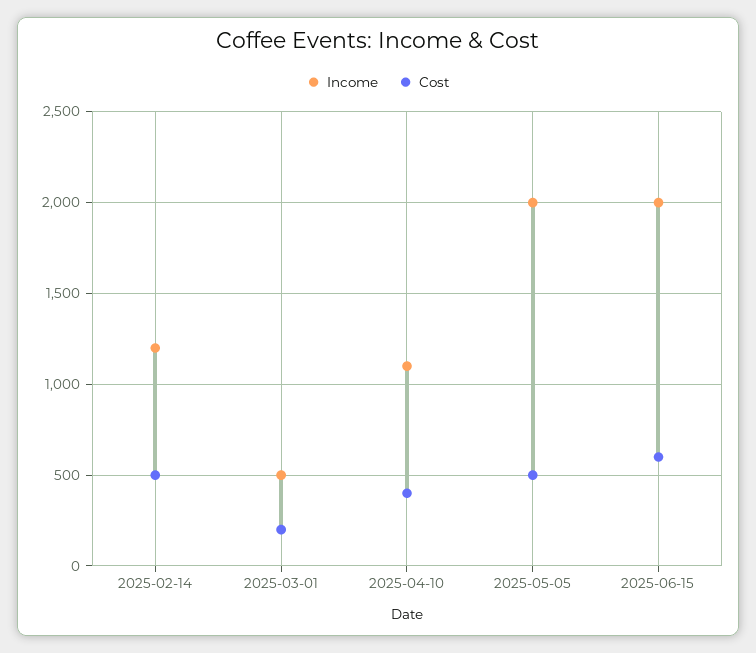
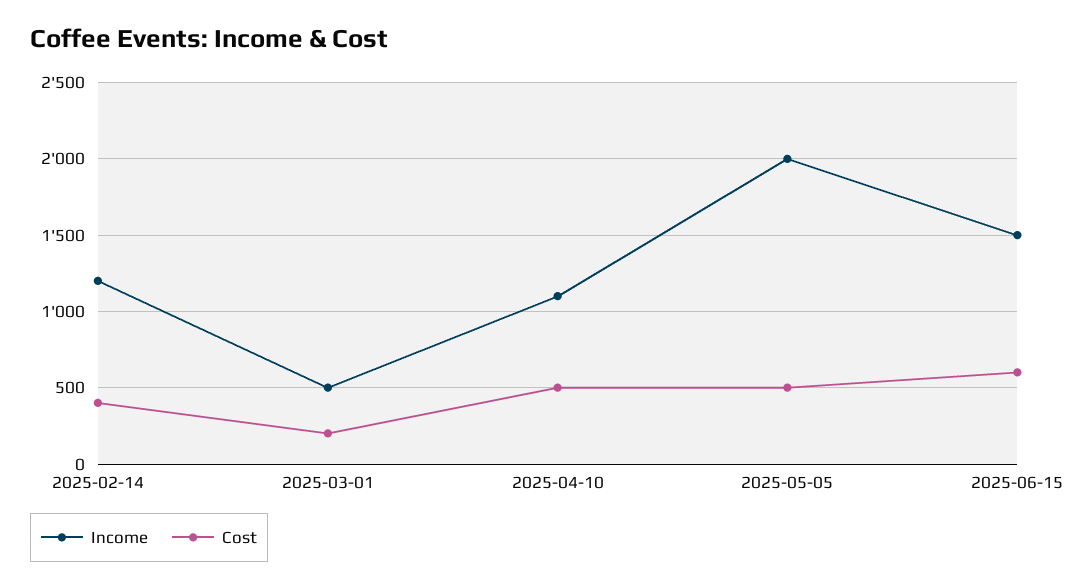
Cost, 2025-02-14: 500 -> 400
Cost, 2025-04-10: 400 -> 500
Income, 2025-06-15: 2000 -> 1500

